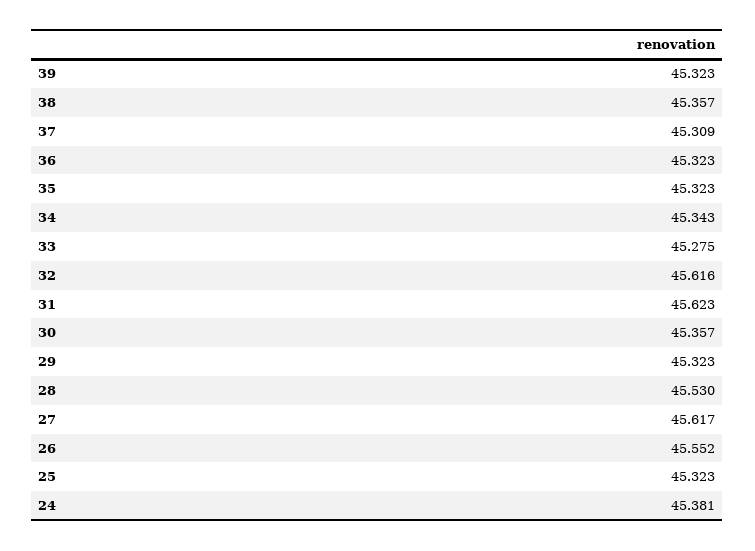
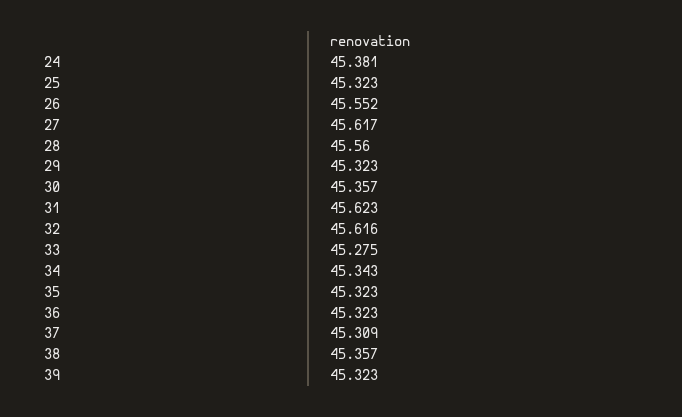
28: 45.53 -> 45.56

